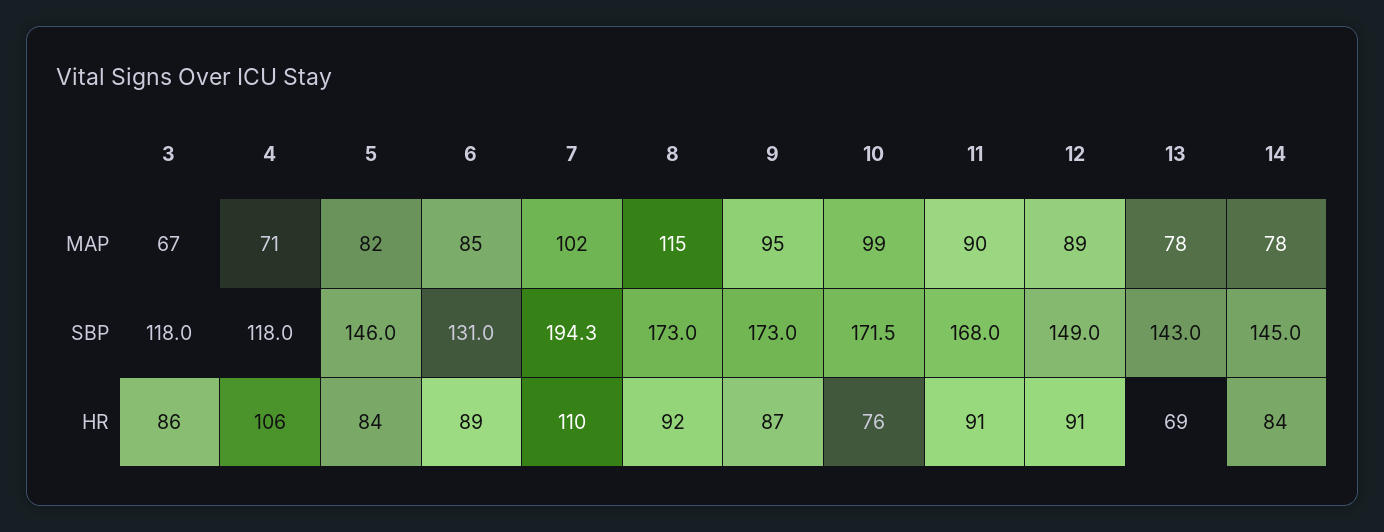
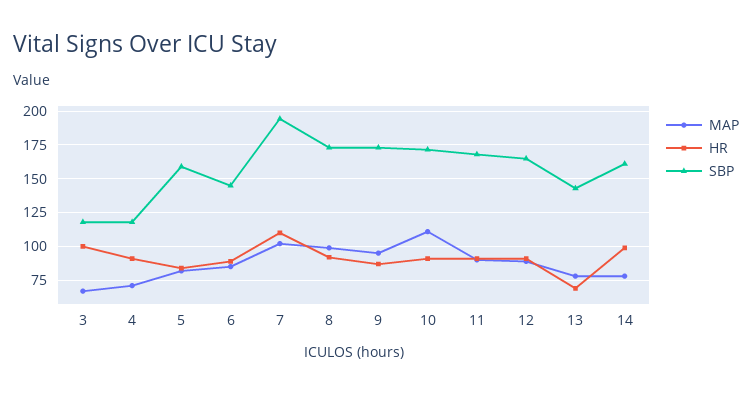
MAP, 8: 115 -> 100
MAP, 10: 99 -> 110
SBP, 5: 146 -> 160
SBP, 6: 131 -> 145
SBP, 12: 149 -> 165
SBP, 14: 145 -> 160
HR, 3: 86 -> 100
HR, 4: 106 -> 90
HR, 10: 76 -> 90
HR, 14: 84 -> 100

